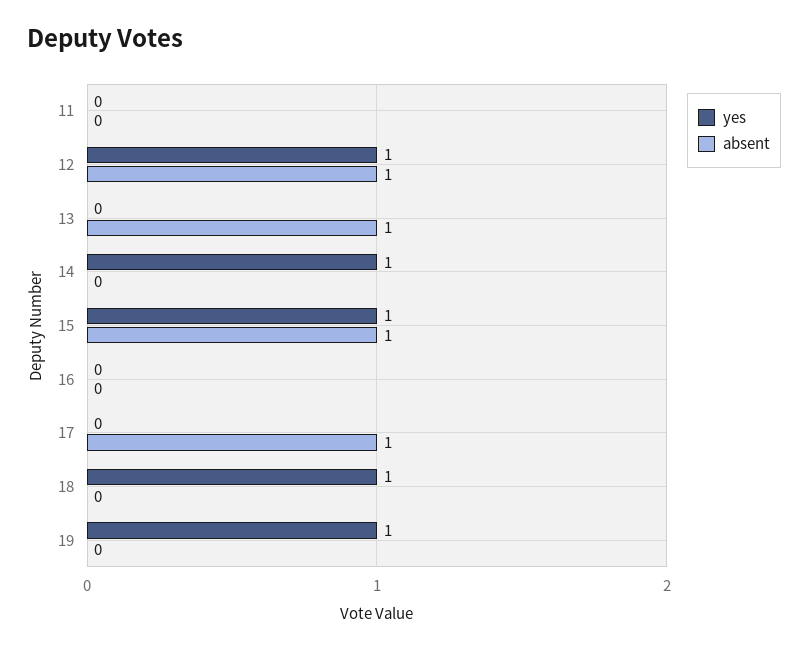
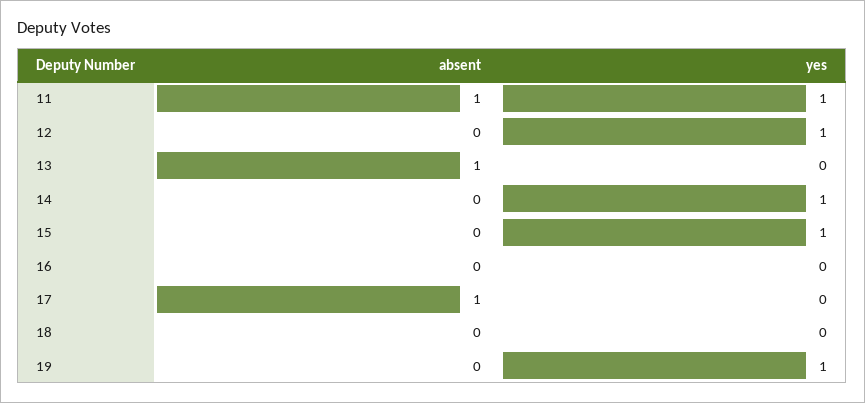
yes, 11: 0 -> 1
absent, 11: 0 -> 1
absent, 12: 1 -> 0
absent, 15: 1 -> 0
yes, 18: 1 -> 0

